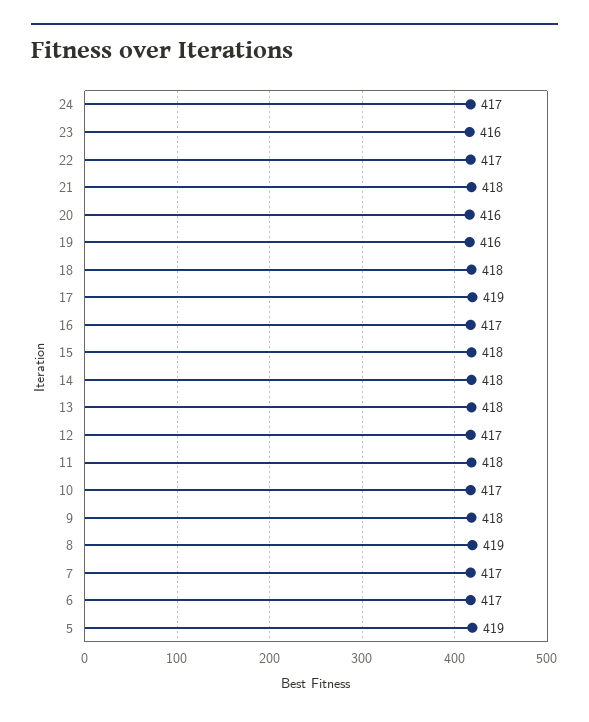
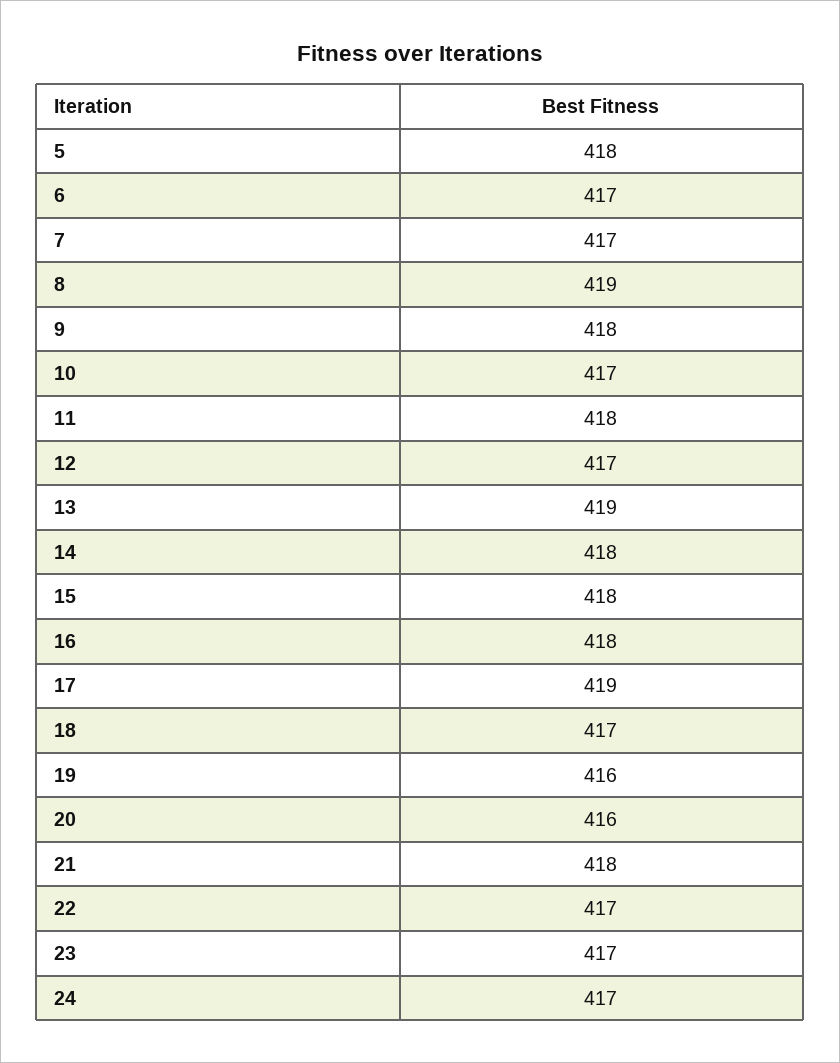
23: 416 -> 417
18: 418 -> 417
16: 417 -> 418
13: 418 -> 419
5: 419 -> 418

